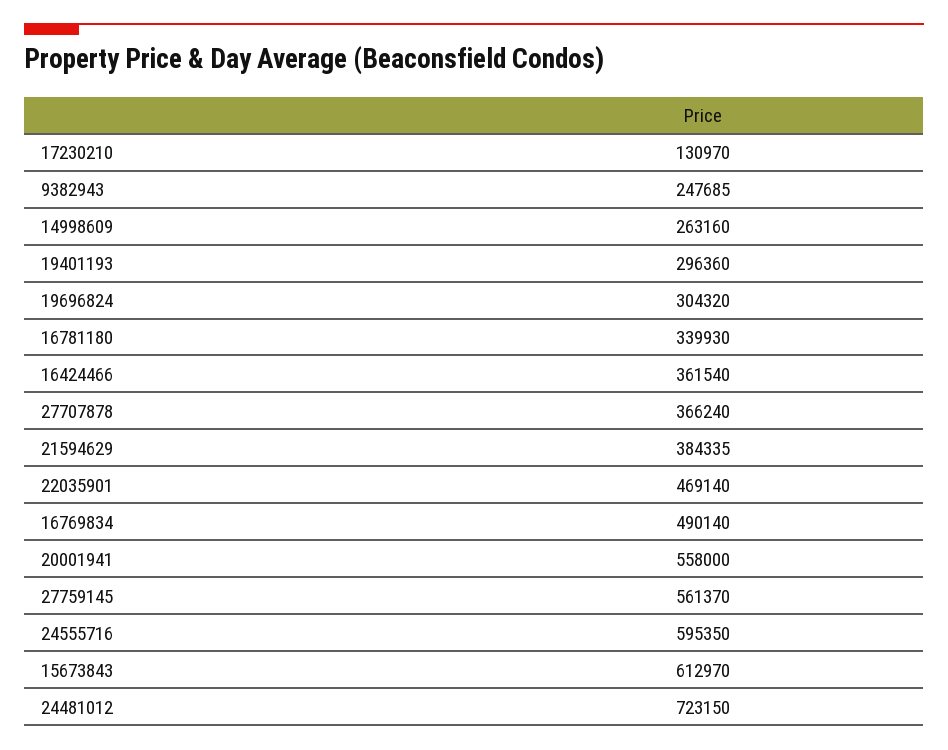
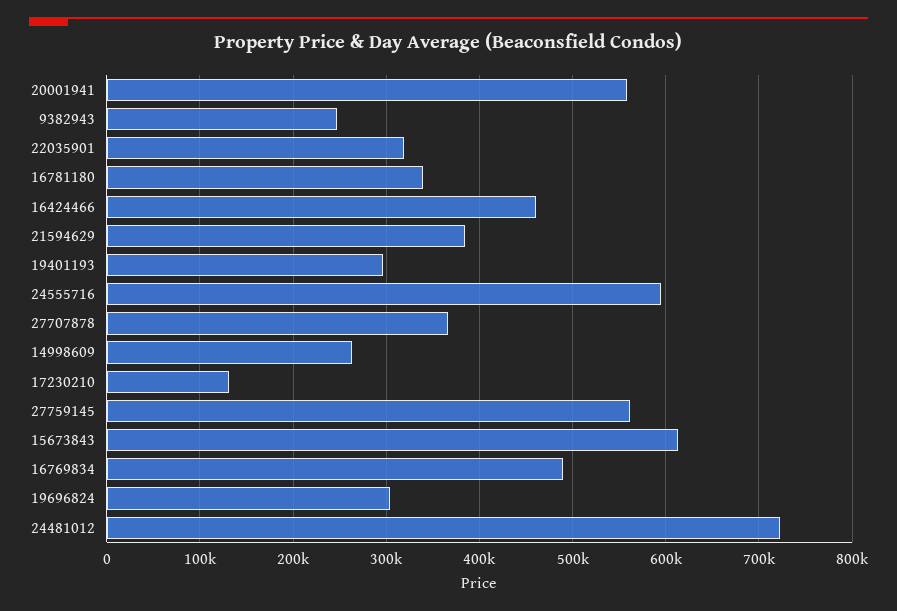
16424466: 361540 -> 460000
22035901: 469140 -> 320000

